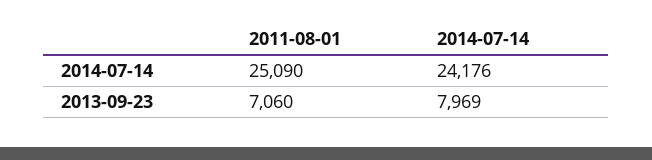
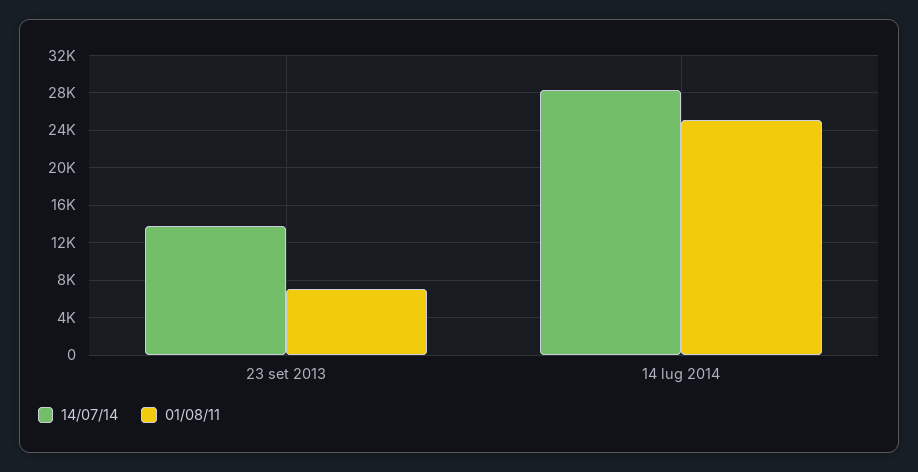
2014-07-14, 2014-07-14: 24176 -> 28000
2014-07-14, 2013-09-23: 7969 -> 14000

